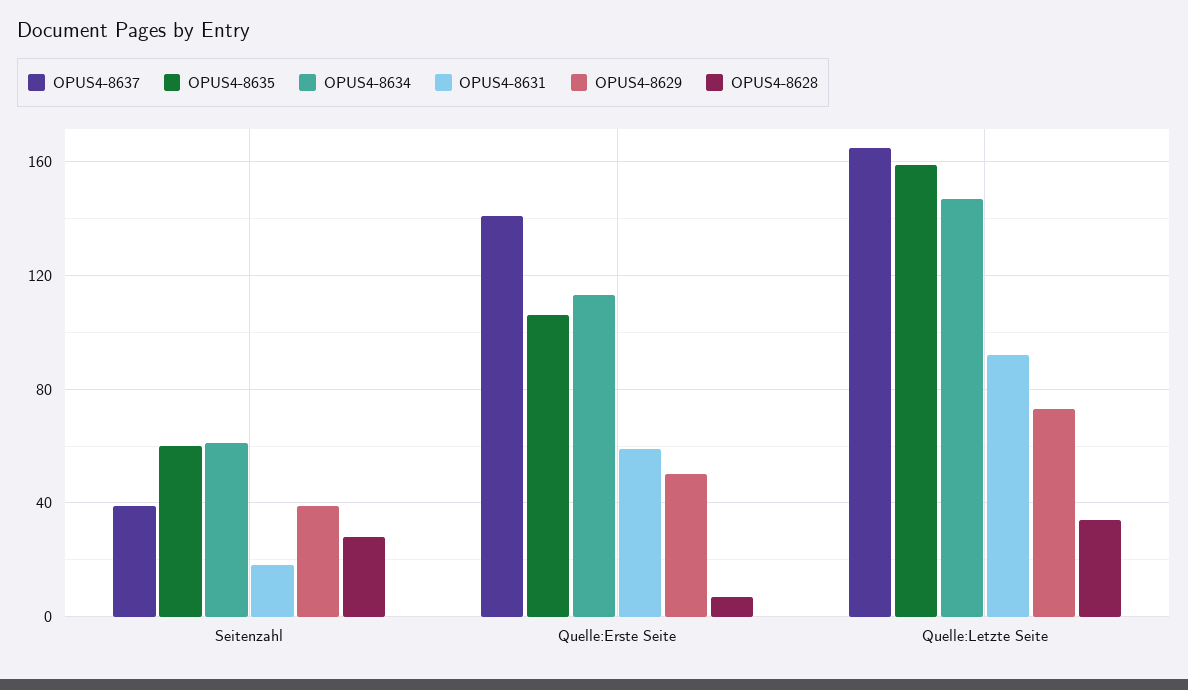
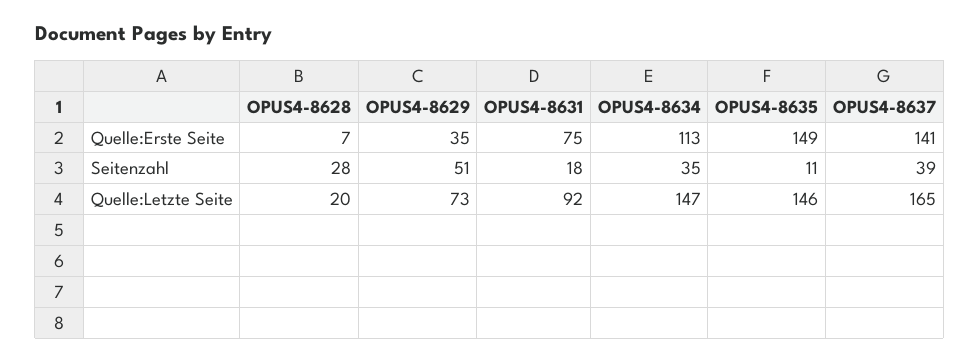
OPUS4-8635, Seitenzahl: 60 -> 11
OPUS4-8634, Seitenzahl: 60 -> 35
OPUS4-8629, Seitenzahl: 40 -> 51
OPUS4-8635, Quelle:Erste Seite: 105 -> 149
OPUS4-8631, Quelle:Erste Seite: 60 -> 75
OPUS4-8629, Quelle:Erste Seite: 50 -> 35
OPUS4-8635, Quelle:Letzte Seite: 160 -> 146
OPUS4-8628, Quelle:Letzte Seite: 35 -> 20

